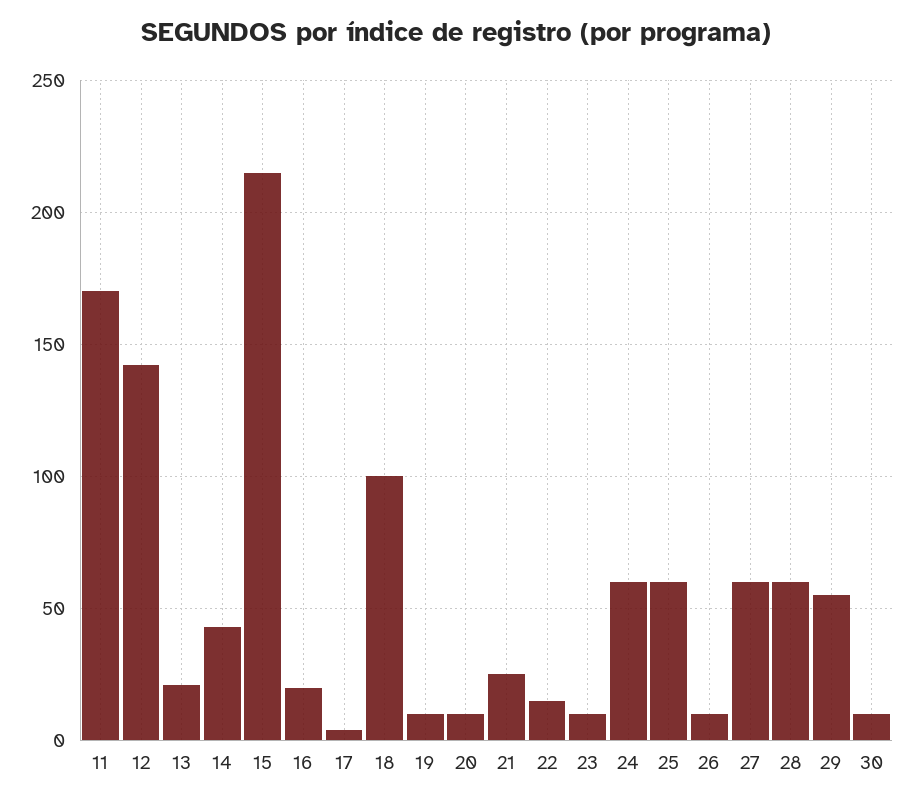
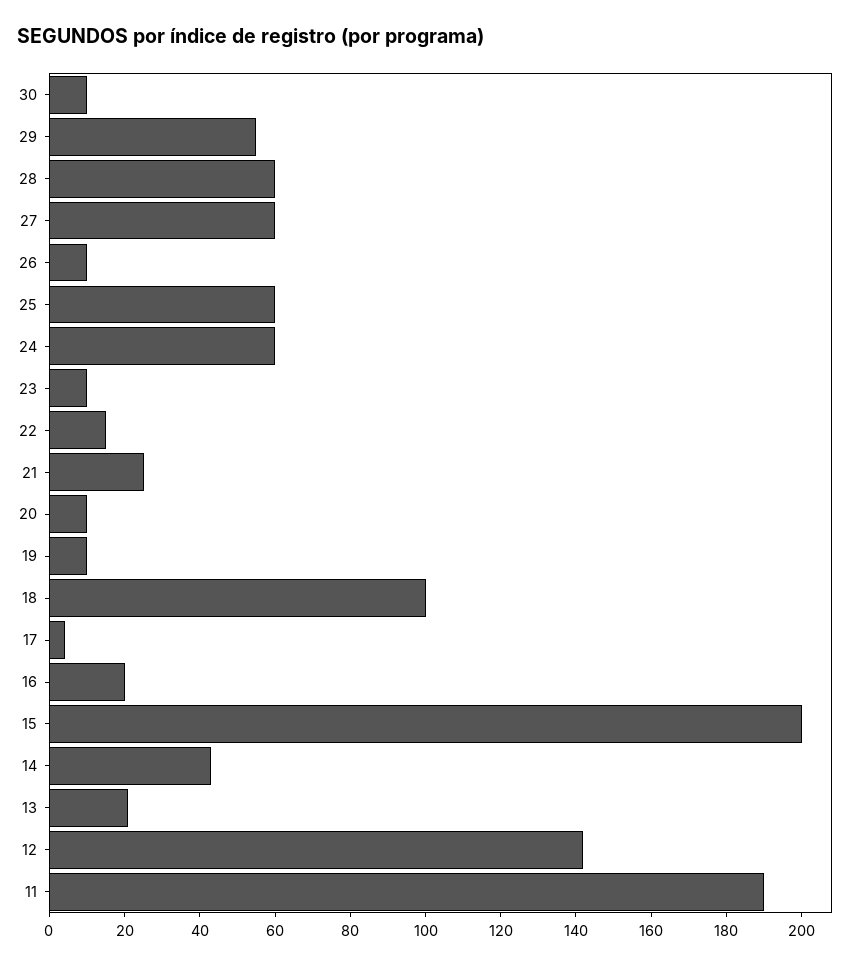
11: 170 -> 190
15: 215 -> 200

